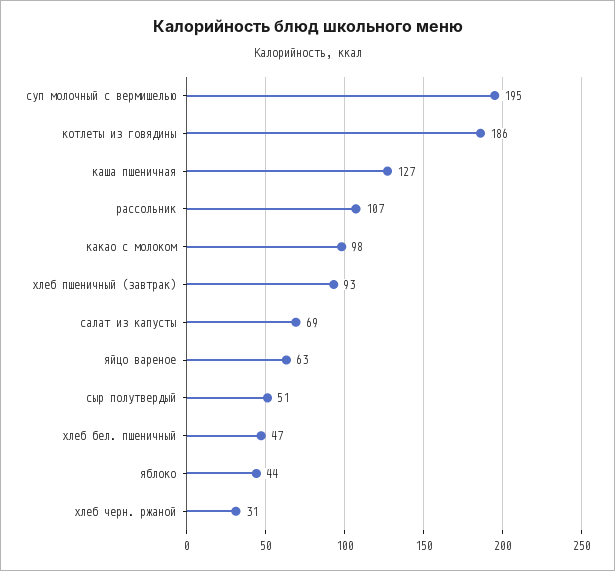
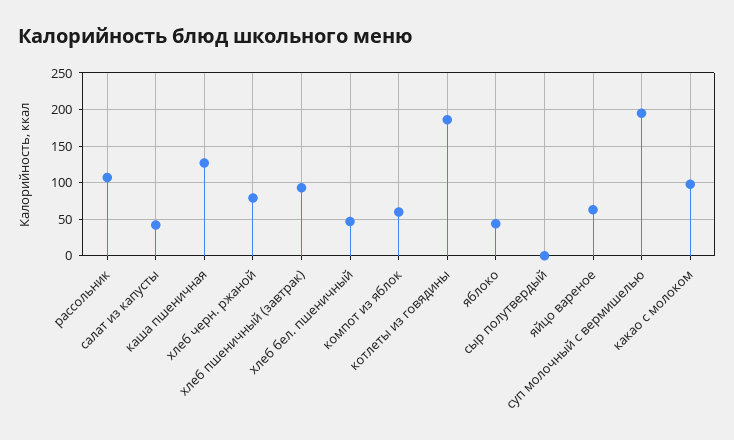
салат из капусты: 69 -> 40
сыр полутвердый: 51 -> 0
хлеб черн. ржаной: 31 -> 80
компот из яблок: none -> 60

